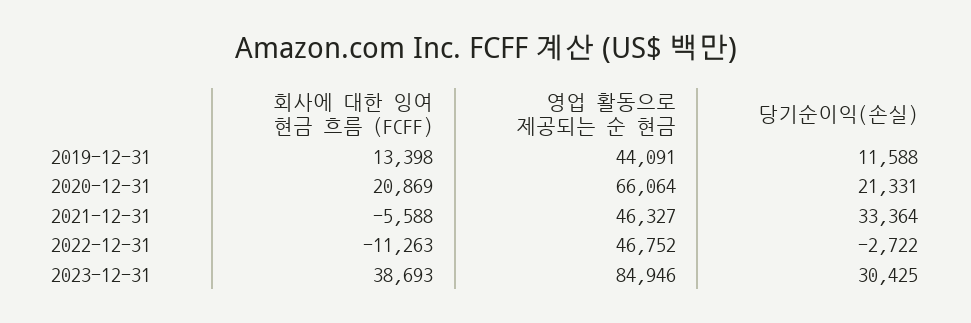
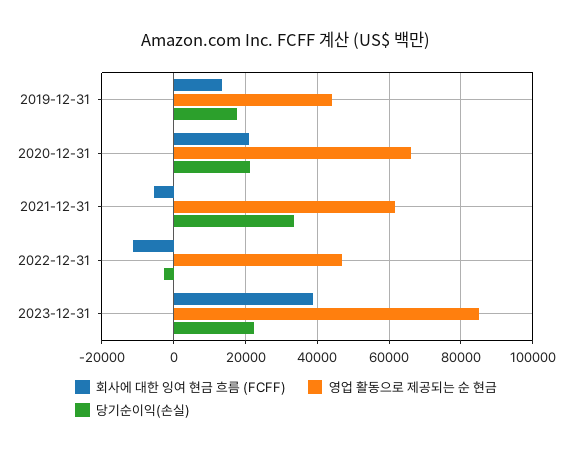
당기순이익(손실), 2019-12-31: 11588 -> 18000
영업 활동으로 제공되는 순 현금, 2021-12-31: 46327 -> 62000
당기순이익(손실), 2023-12-31: 30425 -> 22000

